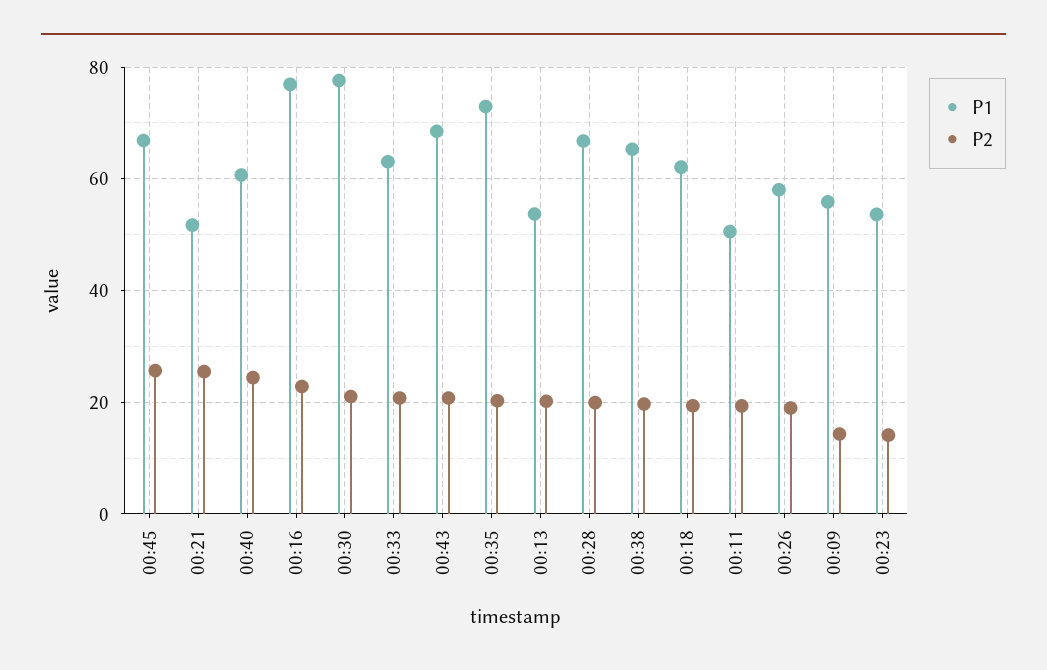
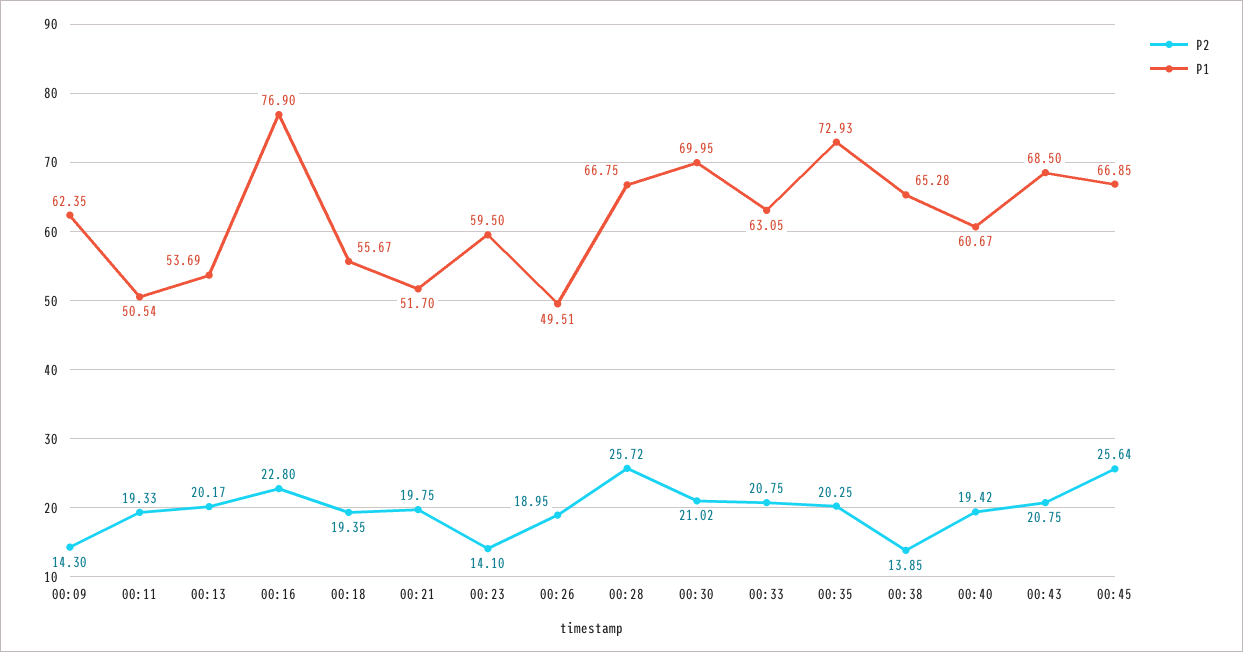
P2, 00:21: 26 -> 19.75
P2, 00:40: 24 -> 19.42
P1, 00:30: 78 -> 69.95
P2, 00:28: 20 -> 25.72
P2, 00:38: 20 -> 13.85
P1, 00:18: 62 -> 55.67
P1, 00:26: 58 -> 49.51
P1, 00:09: 56 -> 62.35
P1, 00:23: 54 -> 59.5

